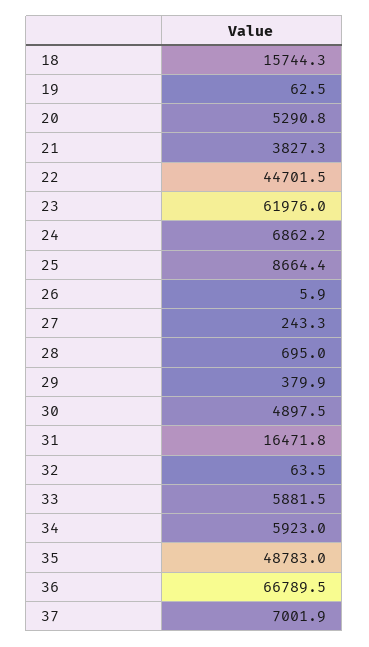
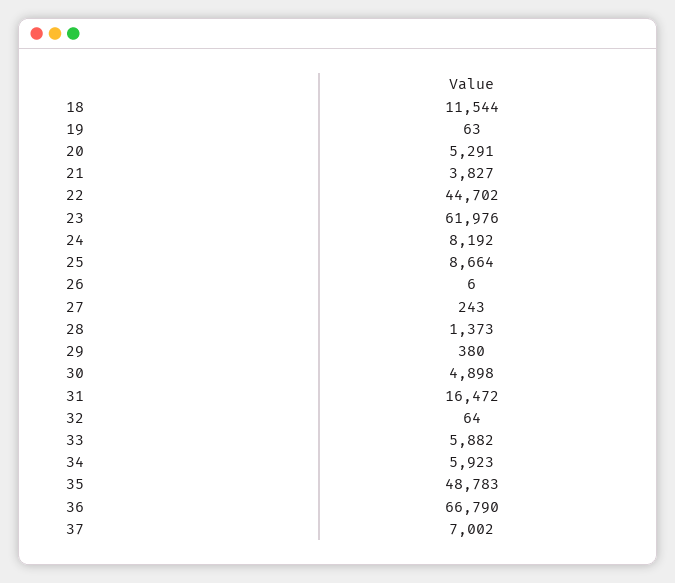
18: 15744.3 -> 11544
24: 6862.2 -> 8192
28: 695 -> 1373

